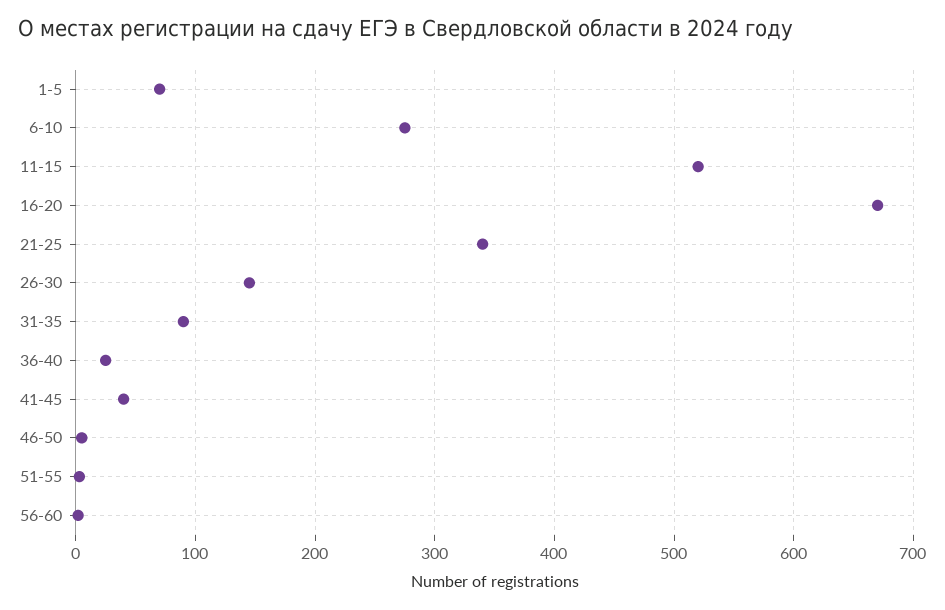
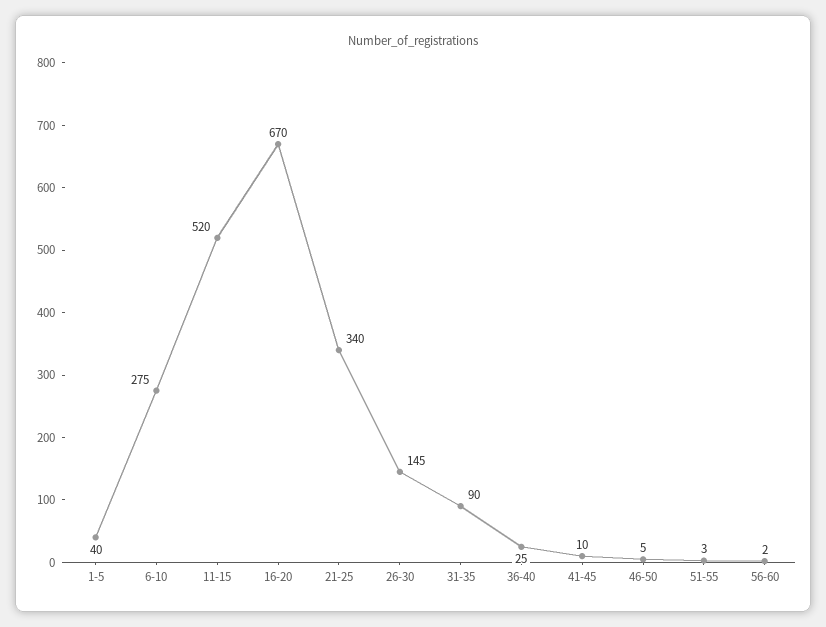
1-5: 70 -> 40
41-45: 40 -> 10

